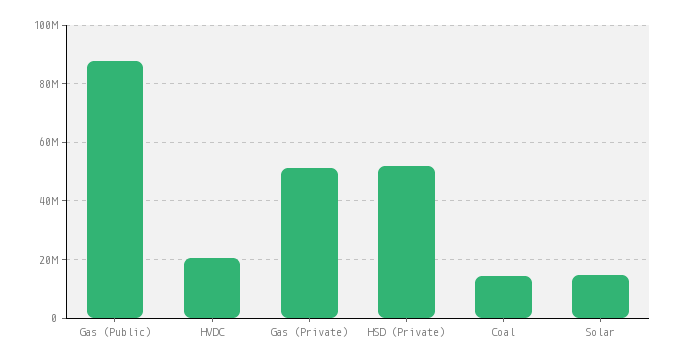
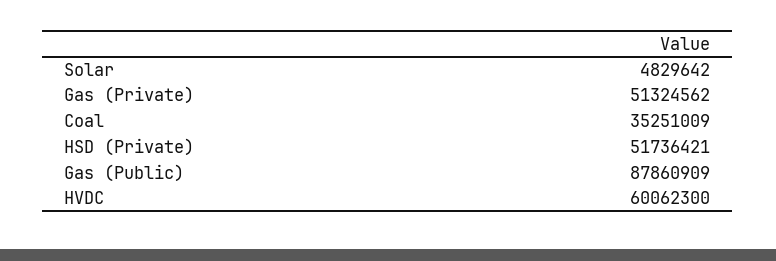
HVDC: 20000000 -> 60062300
Coal: 15000000 -> 35251009
Solar: 15000000 -> 4829642

